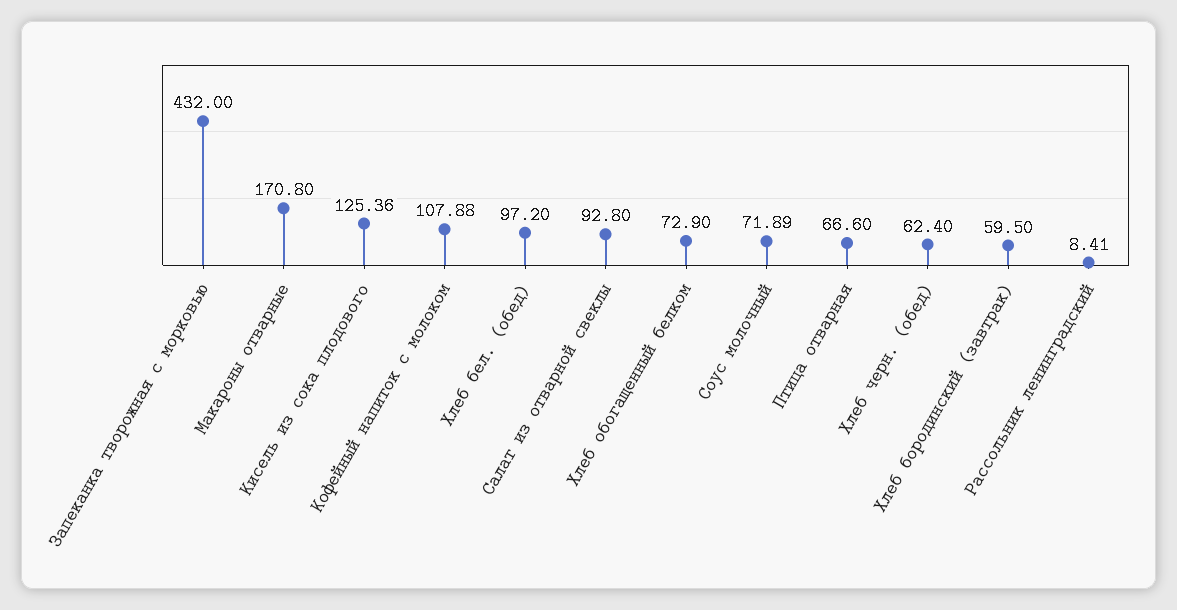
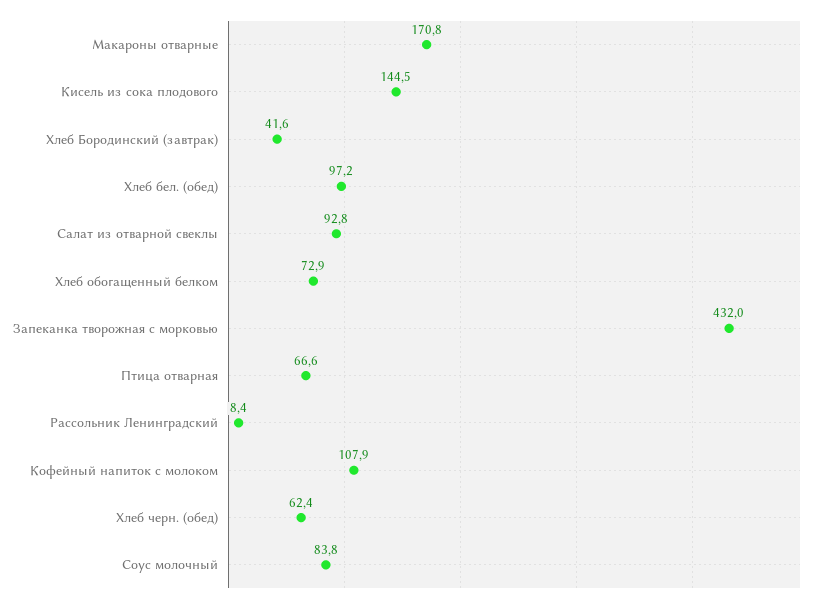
Кисель из сока плодового: 125.36 -> 144.5
Соус молочный: 71.89 -> 83.8
Хлеб бородинский (завтрак): 59.5 -> 41.6

